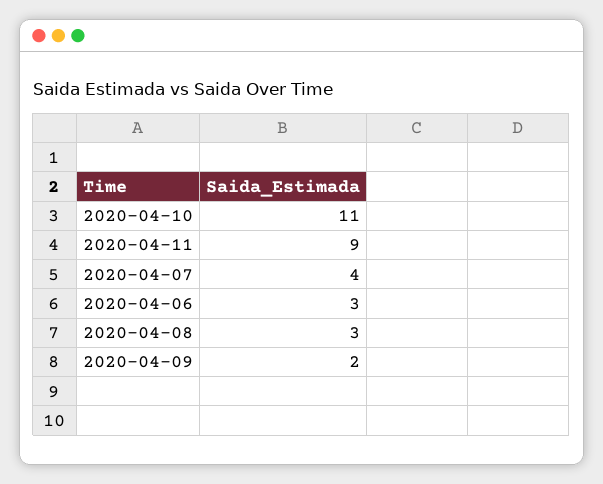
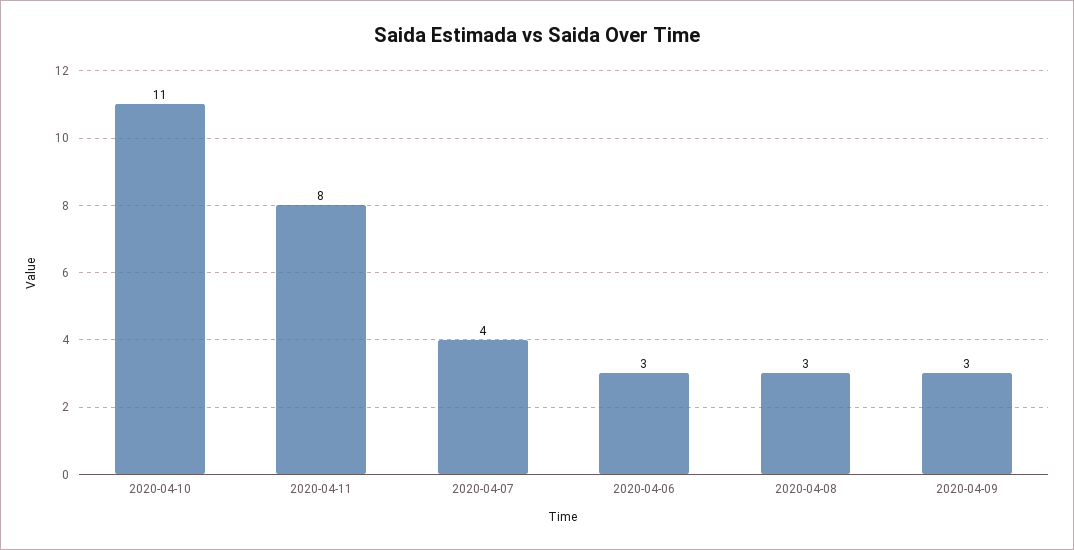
2020-04-11: 9 -> 8
2020-04-09: 2 -> 3

